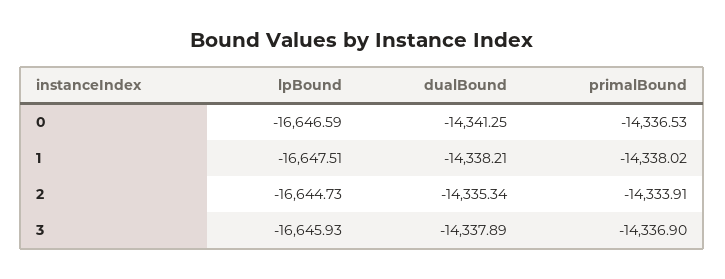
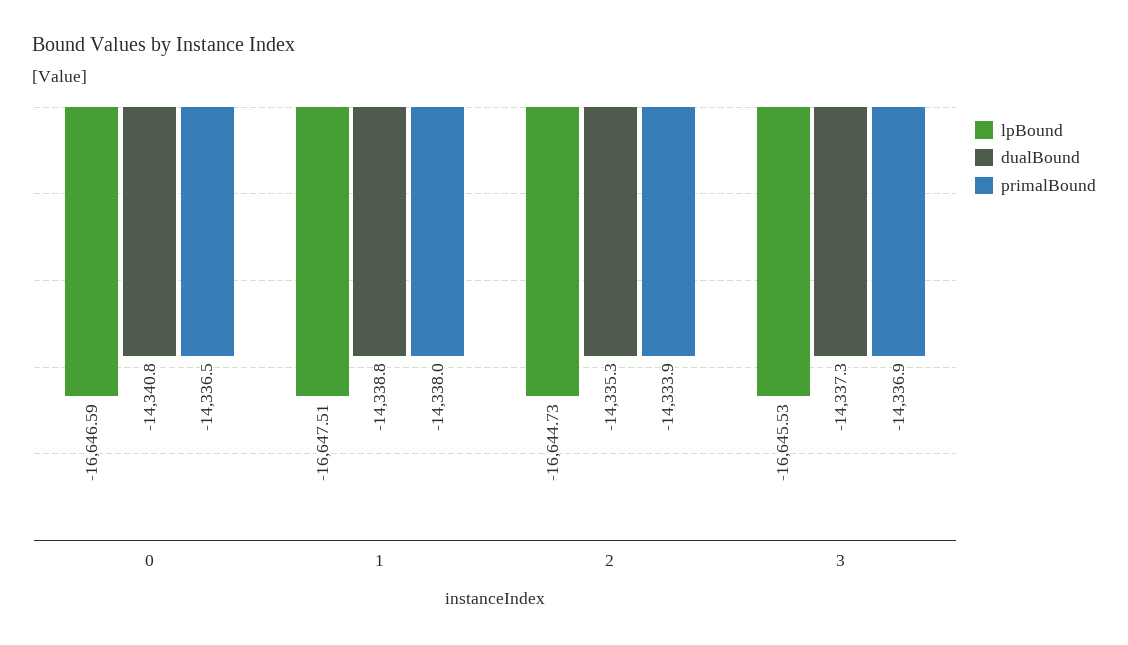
dualBound, 0: -14341.25 -> -14340.8
dualBound, 1: -14338.21 -> -14338.8
lpBound, 3: -16645.93 -> -16645.53
dualBound, 3: -14337.89 -> -14337.3

